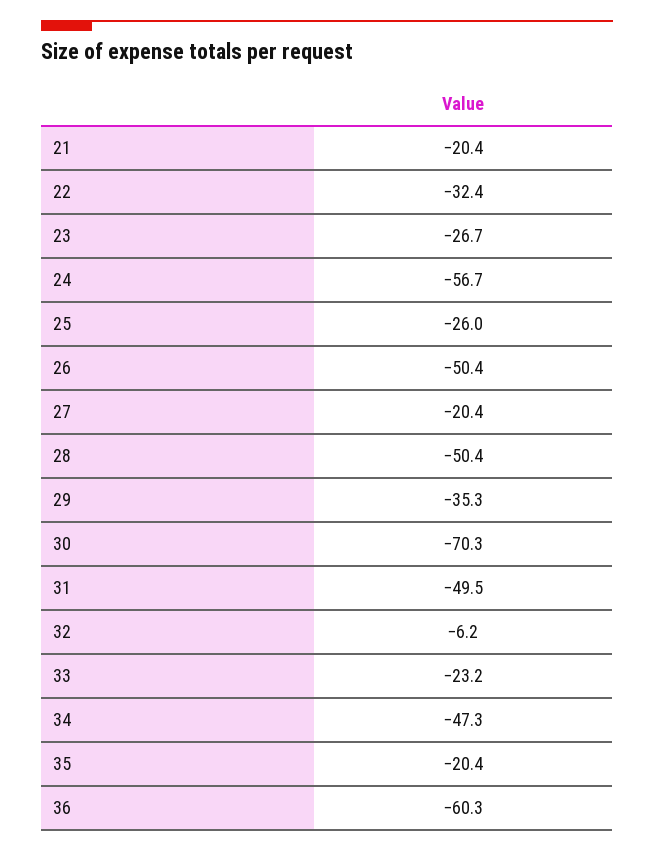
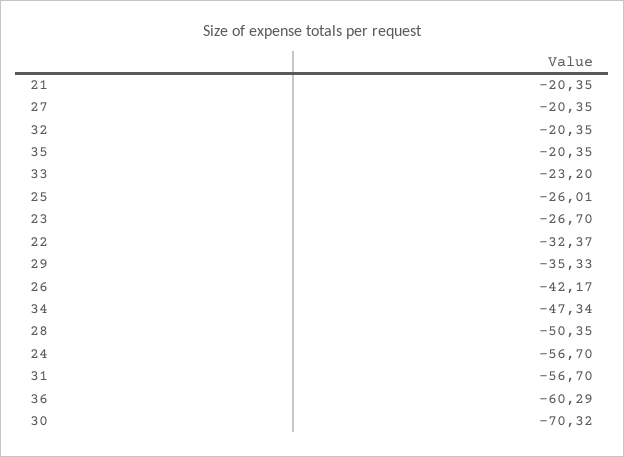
26: -50.4 -> -42.17
31: -49.5 -> -56.7
32: -6.2 -> -20.35

